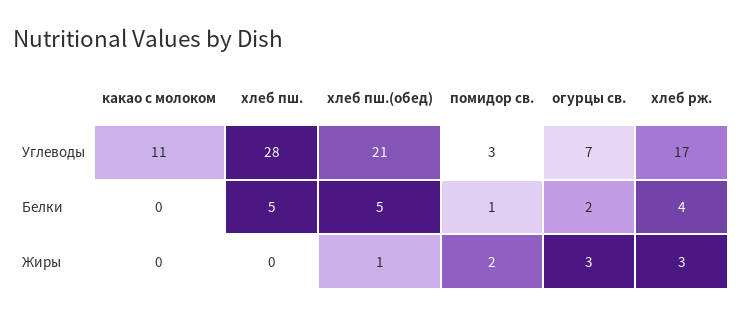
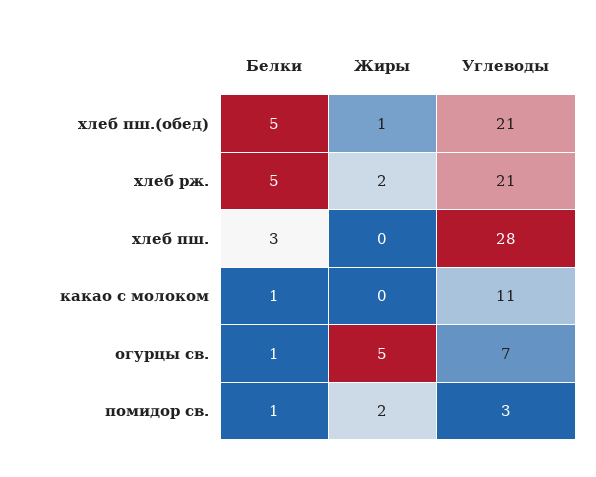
хлеб рж., Углеводы: 17 -> 21
какао с молоком, Белки: 0 -> 1
хлеб пш., Белки: 5 -> 3
огурцы св., Белки: 2 -> 1
хлеб рж., Белки: 4 -> 5
огурцы св., Жиры: 3 -> 5
хлеб рж., Жиры: 3 -> 2

